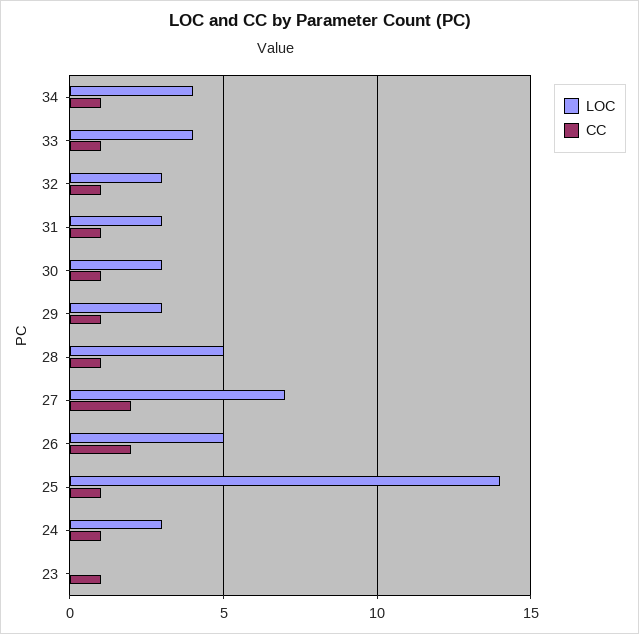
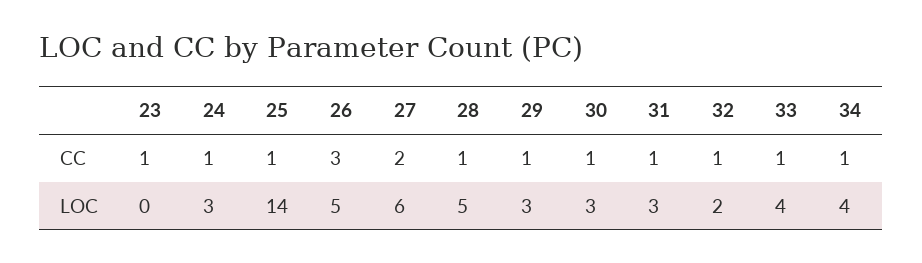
LOC, 32: 3 -> 2
LOC, 27: 7 -> 6
CC, 26: 2 -> 3

